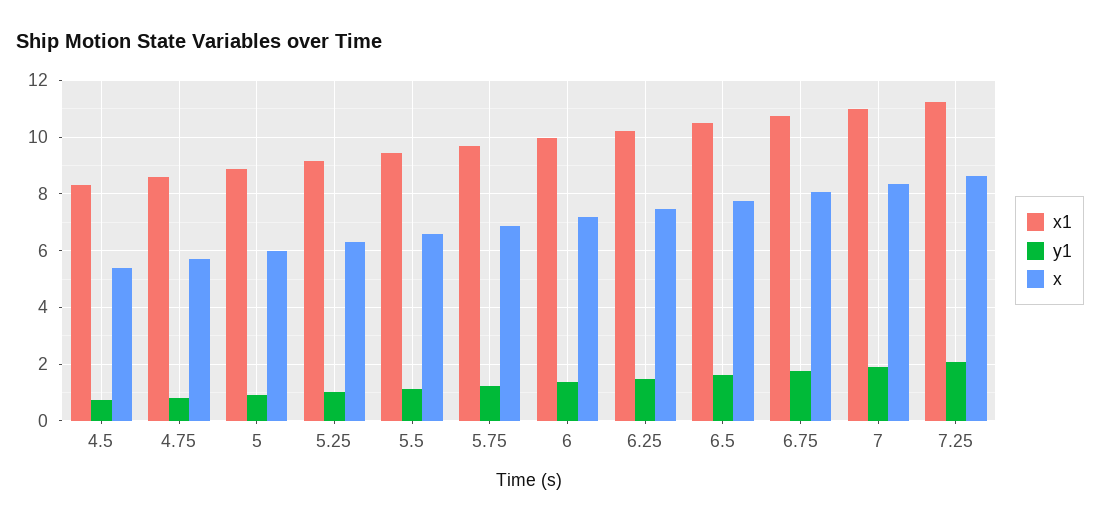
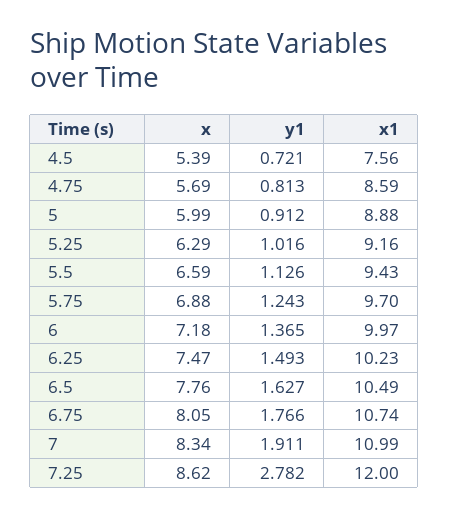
x1, 4.5: 8.25 -> 7.56
x1, 7.25: 11.25 -> 12
y1, 7.25: 2 -> 2.782

